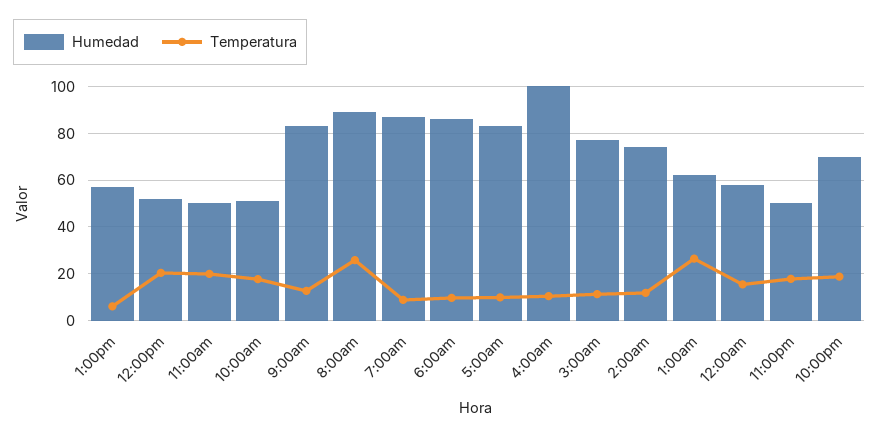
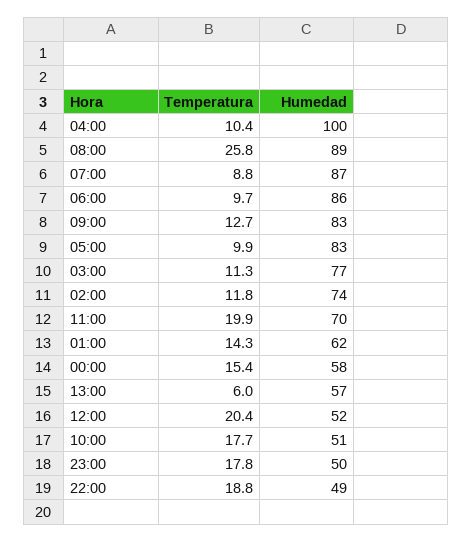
Humedad, 11:00am: 50 -> 70
Temperatura, 1:00am: 25 -> 14.3
Humedad, 10:00pm: 70 -> 49

